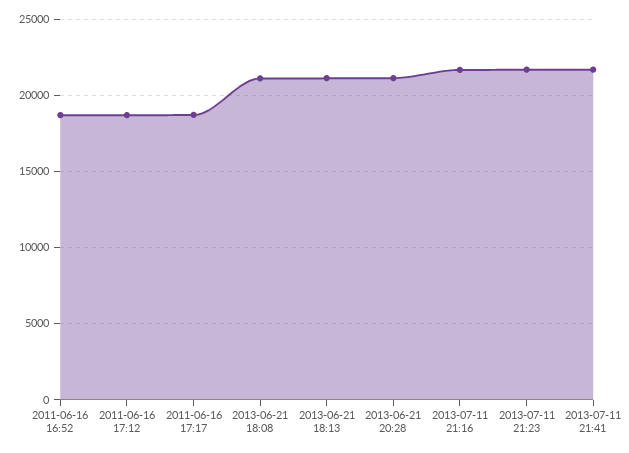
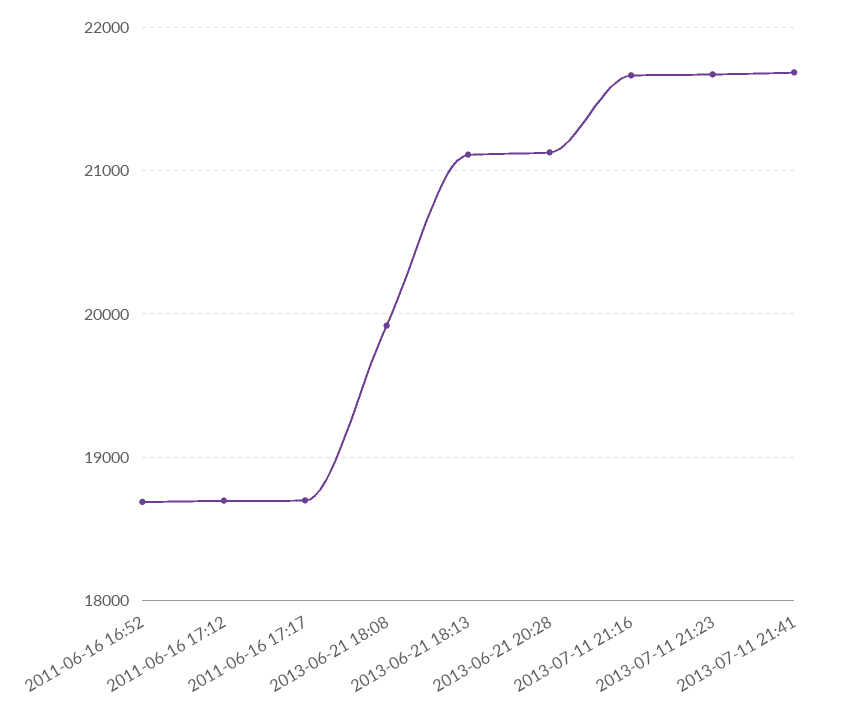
2013-06-21 18:08: 21000 -> 19900

